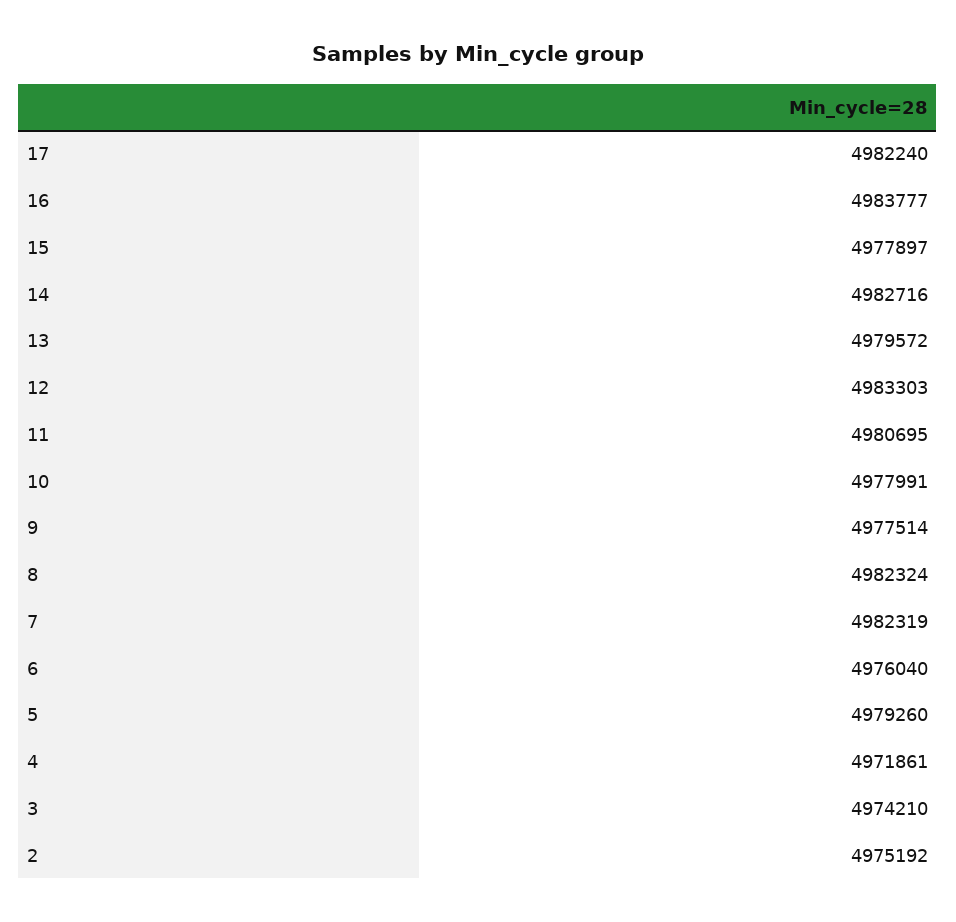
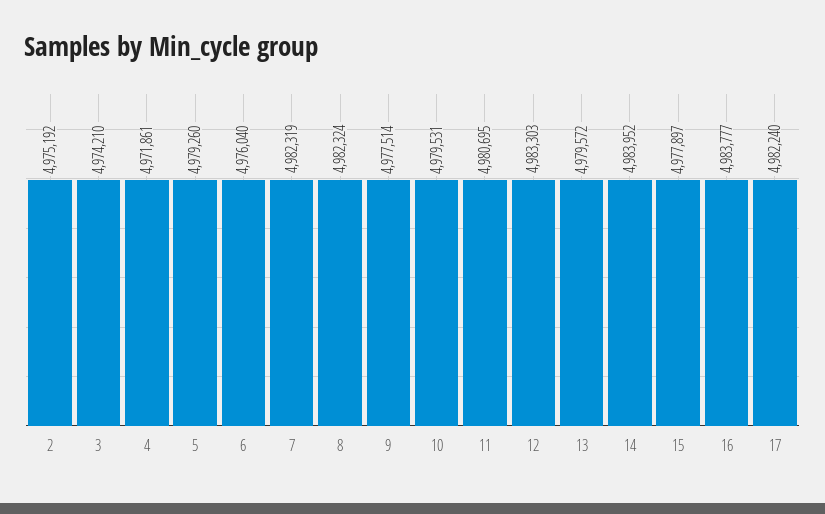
14: 4982716 -> 4983952
10: 4977991 -> 4979531

